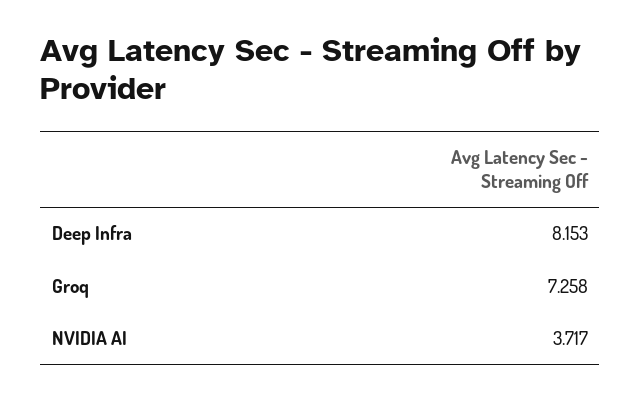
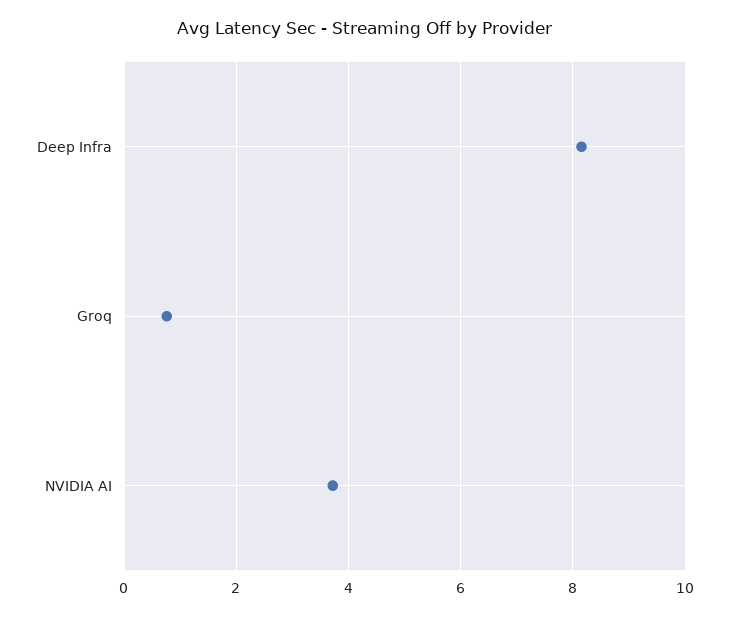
Groq: 7.258 -> 0.8

